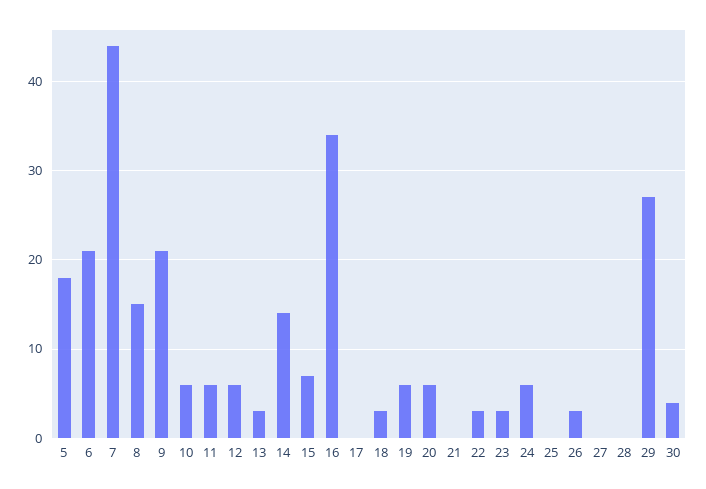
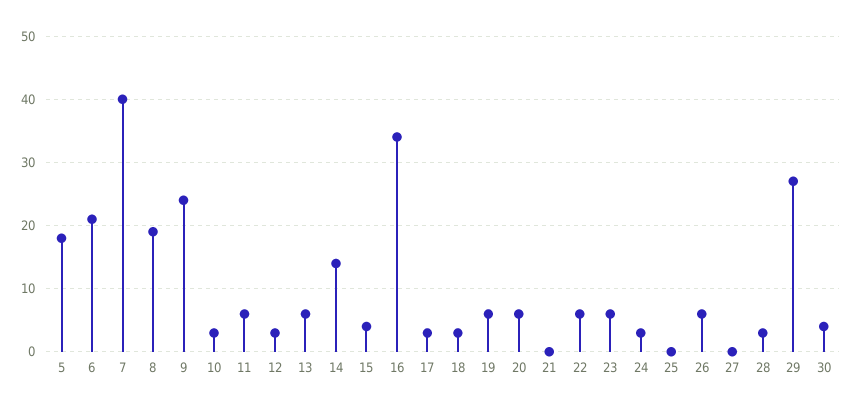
7: 44 -> 40
8: 15 -> 19
9: 21 -> 24
10: 6 -> 3
12: 6 -> 3
13: 3 -> 6
15: 7 -> 4
17: 0 -> 3
22: 3 -> 6
23: 3 -> 6
24: 6 -> 3
26: 3 -> 6
28: 0 -> 3

